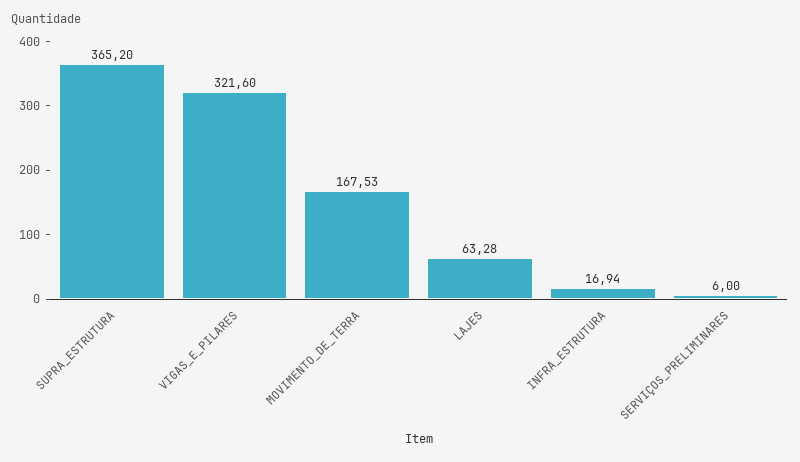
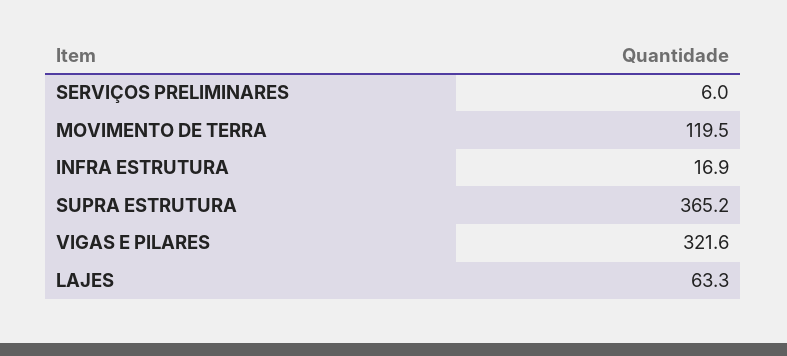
MOVIMENTO_DE_TERRA: 167.53 -> 119.5

